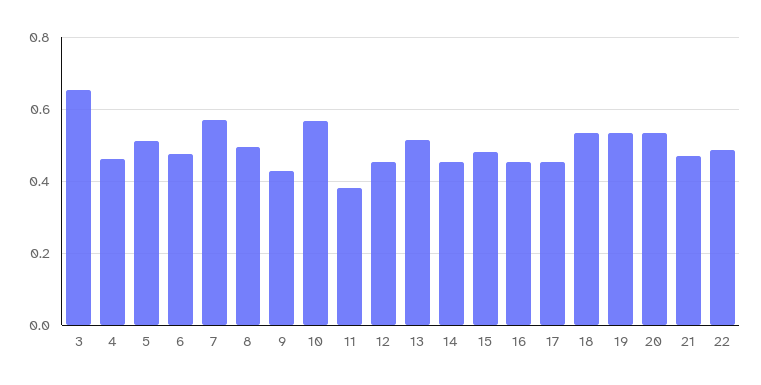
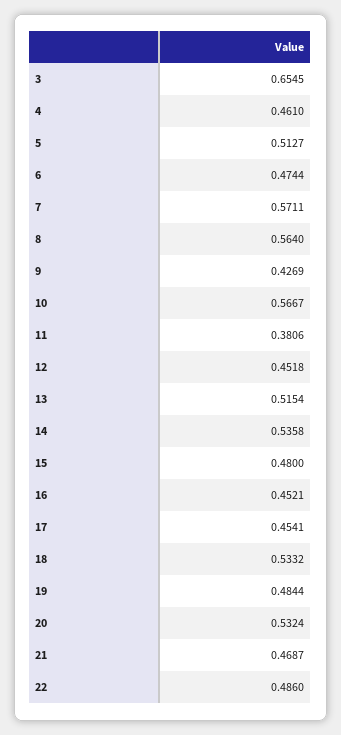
8: 0.5 -> 0.564
14: 0.46 -> 0.5358
19: 0.54 -> 0.4844

